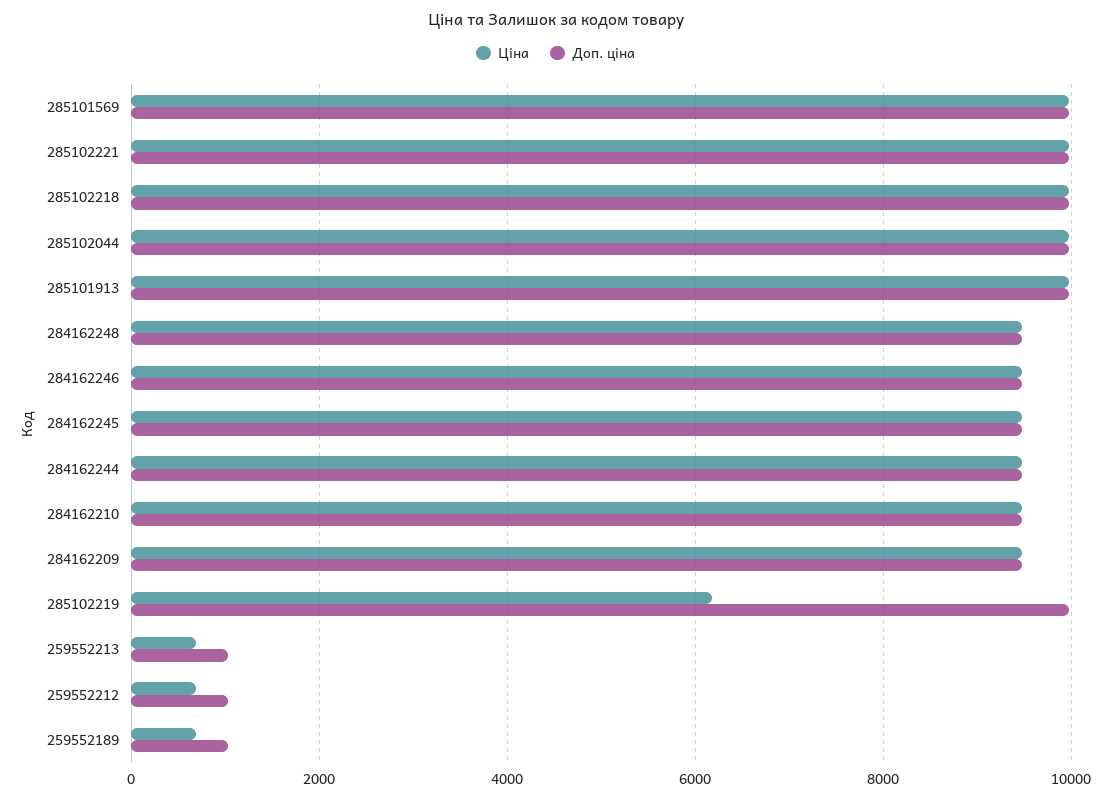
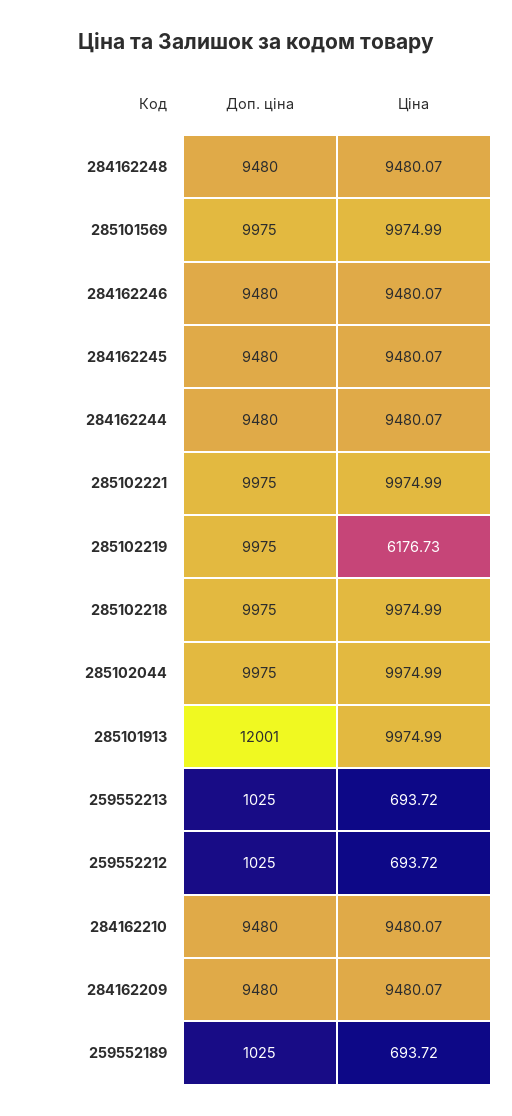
Доп. ціна, 285101913: 10000 -> 12001

